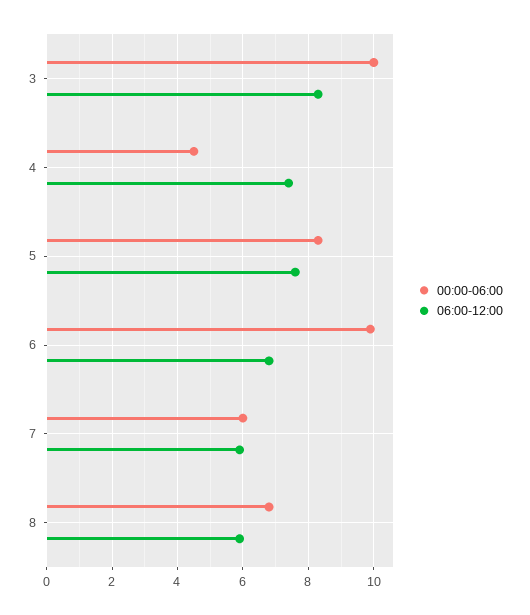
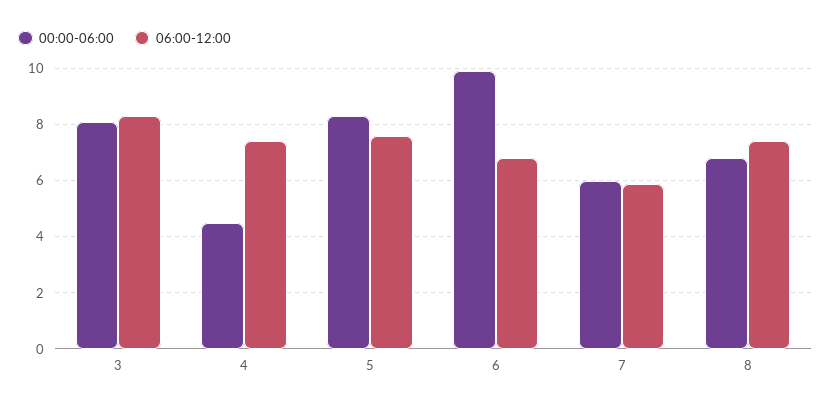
00:00-06:00, 3: 10 -> 8
06:00-12:00, 8: 6 -> 7.5

